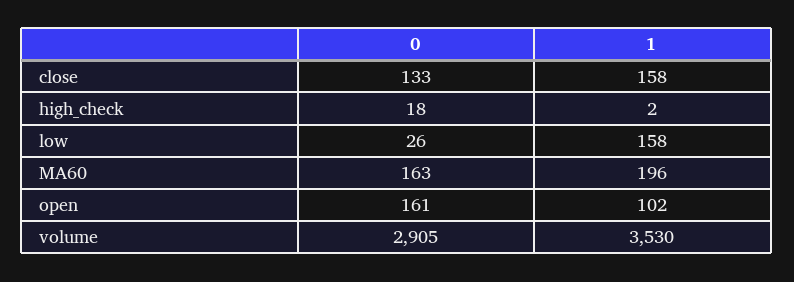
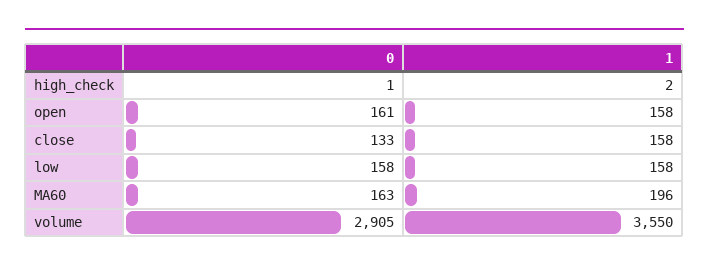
0, high_check: 18 -> 1
0, low: 26 -> 158
1, open: 102 -> 158
1, volume: 3530 -> 3550

